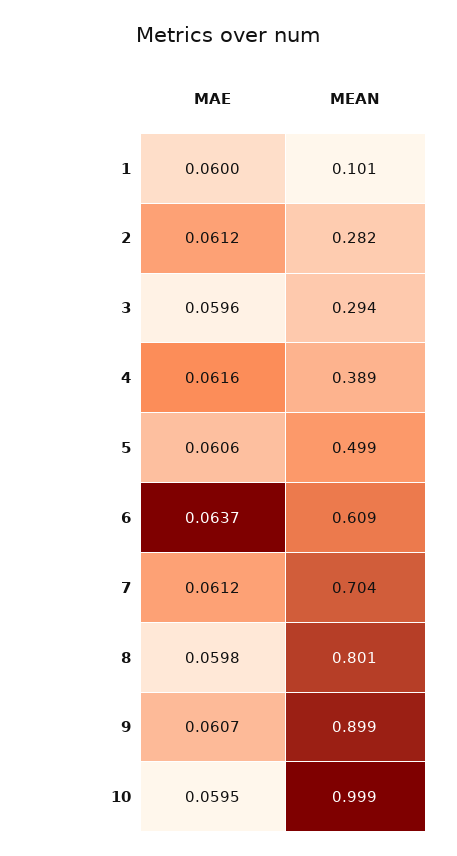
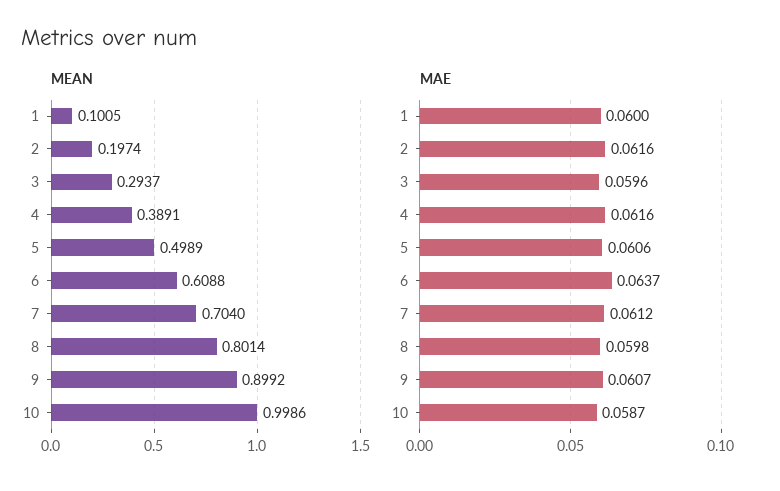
MAE, 2: 0.0612 -> 0.0616
MEAN, 2: 0.282 -> 0.1974
MAE, 10: 0.0595 -> 0.0587

